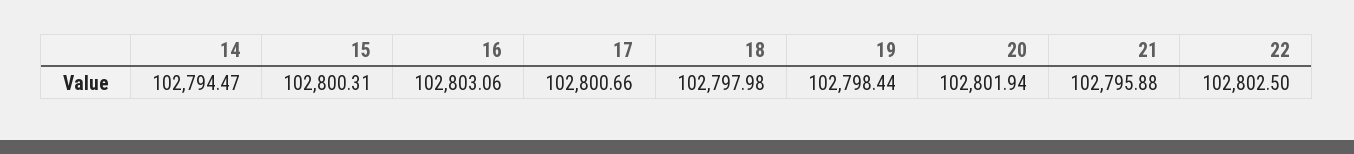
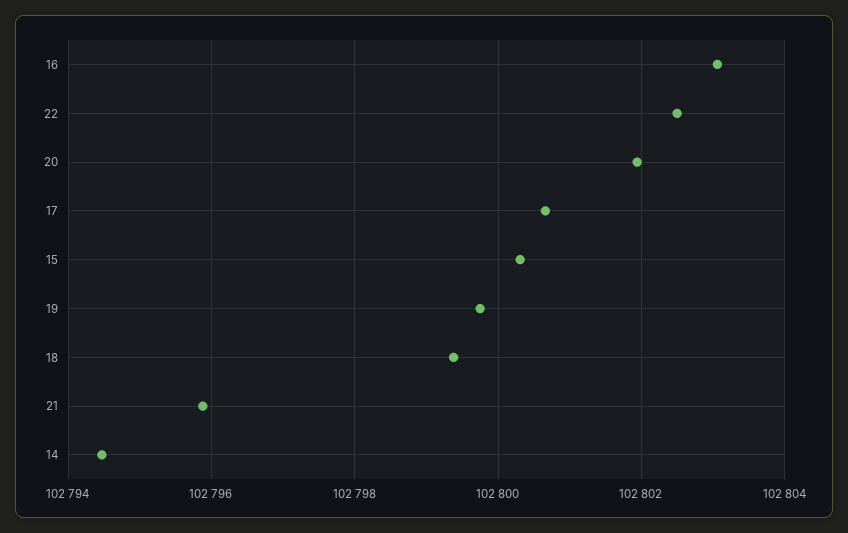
18: 102797.98 -> 102799.4
19: 102798.44 -> 102799.8

